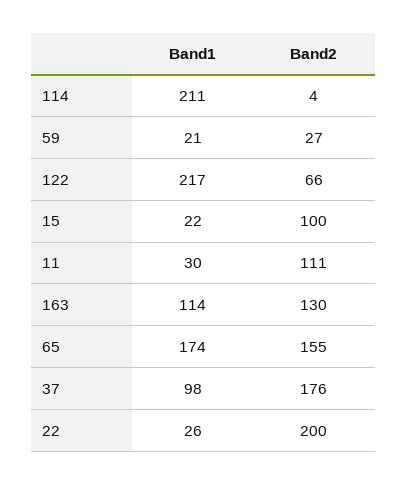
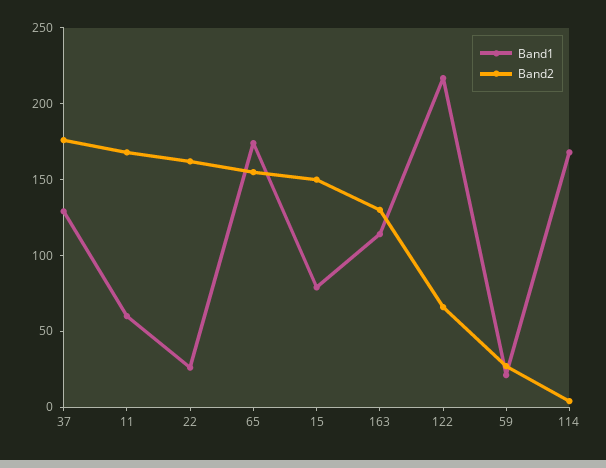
Band1, 114: 211 -> 170
Band1, 15: 22 -> 80
Band2, 15: 100 -> 150
Band1, 11: 30 -> 60
Band2, 11: 111 -> 170
Band1, 37: 98 -> 130
Band2, 22: 200 -> 160

